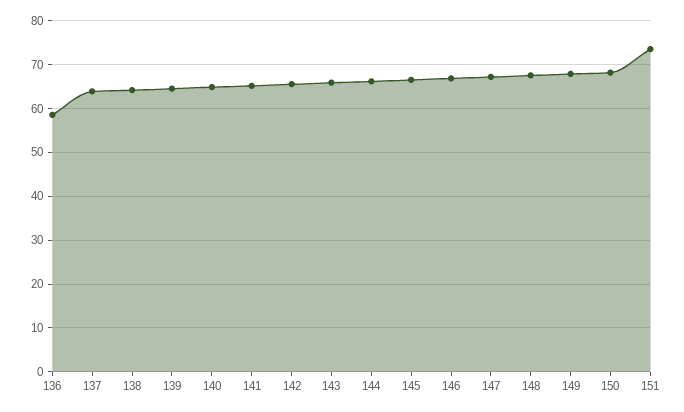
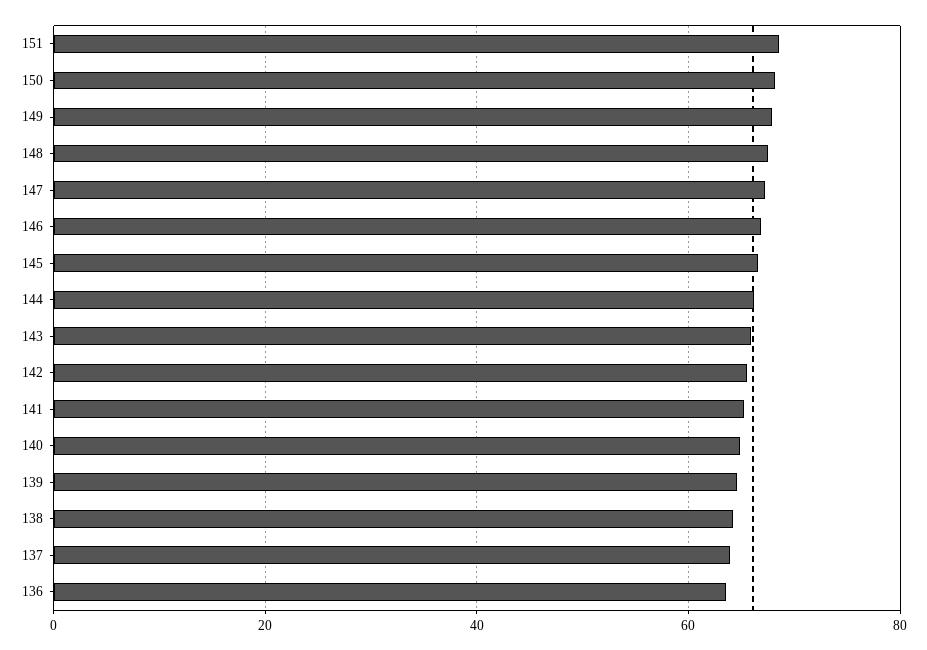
136: 58 -> 64
151: 74 -> 68

